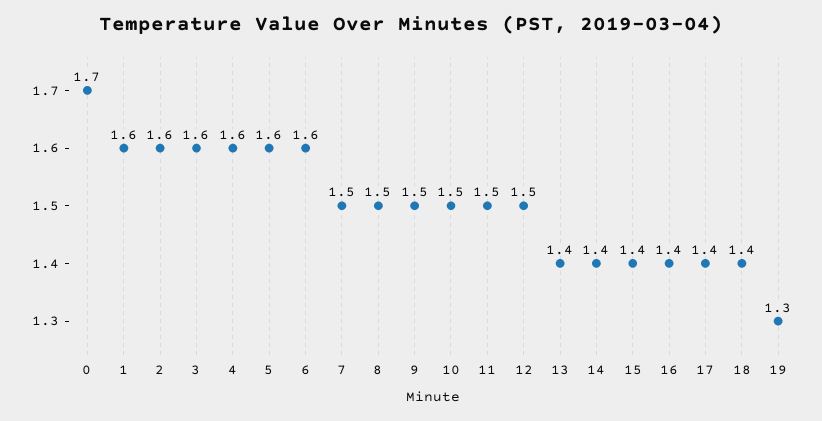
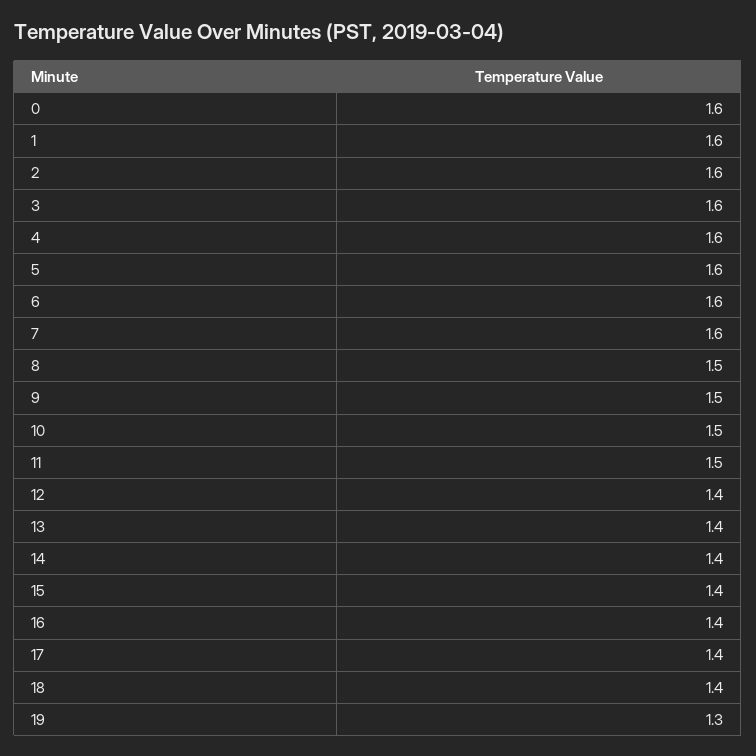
0: 1.7 -> 1.6
7: 1.5 -> 1.6
12: 1.5 -> 1.4

